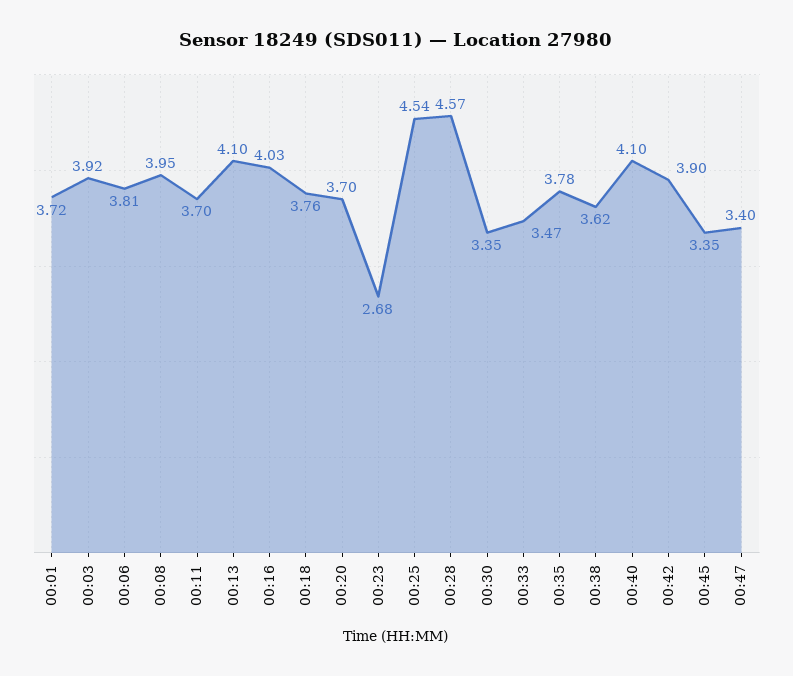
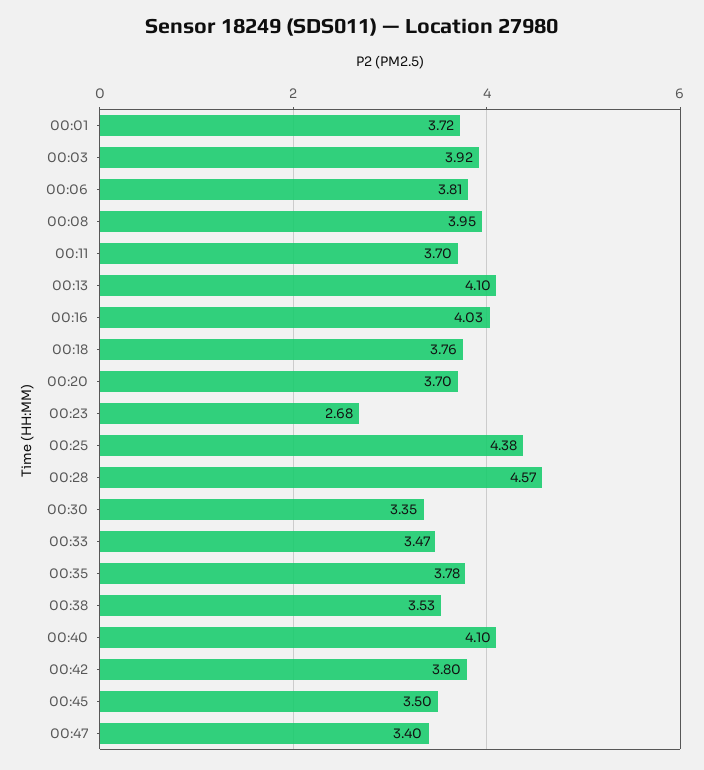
00:25: 4.54 -> 4.38
00:38: 3.62 -> 3.53
00:42: 3.9 -> 3.8
00:45: 3.35 -> 3.5

